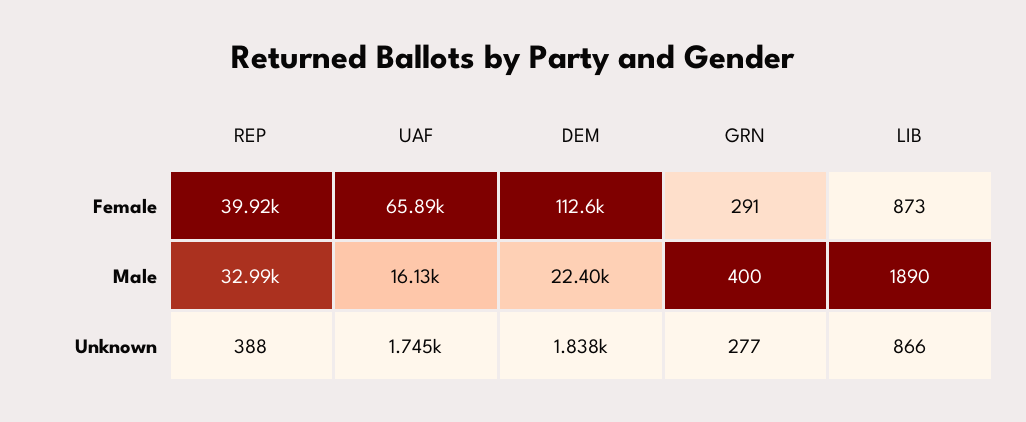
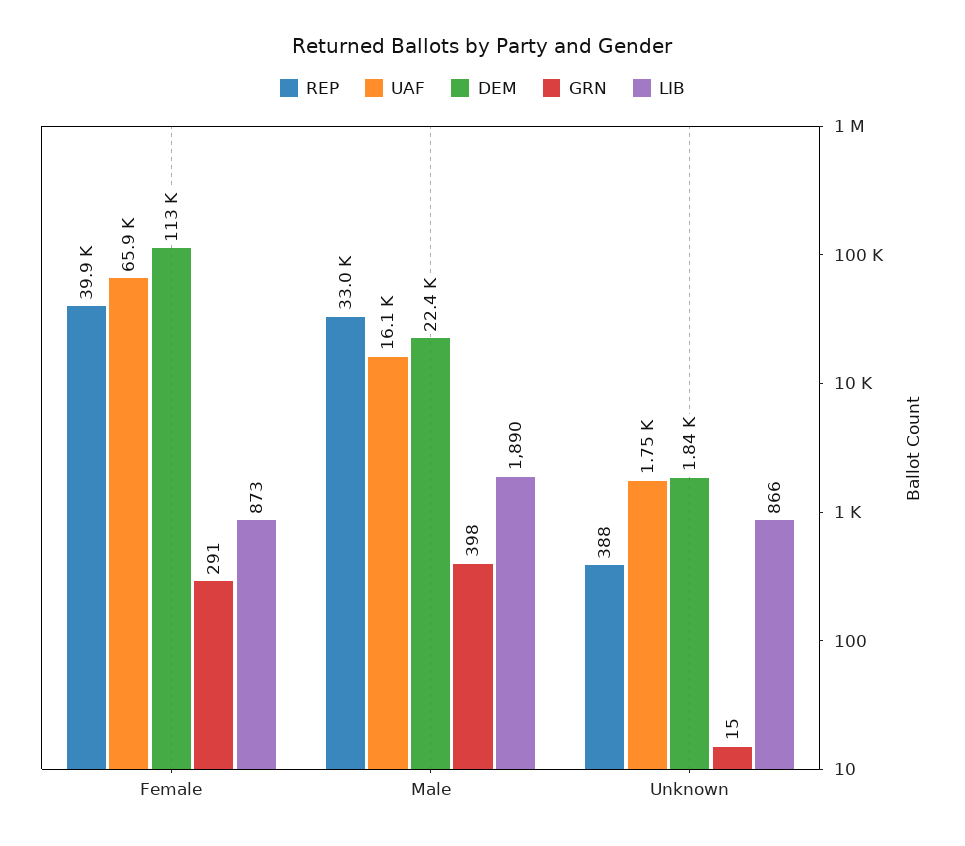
GRN, Male: 400 -> 398
GRN, Unknown: 277 -> 15

